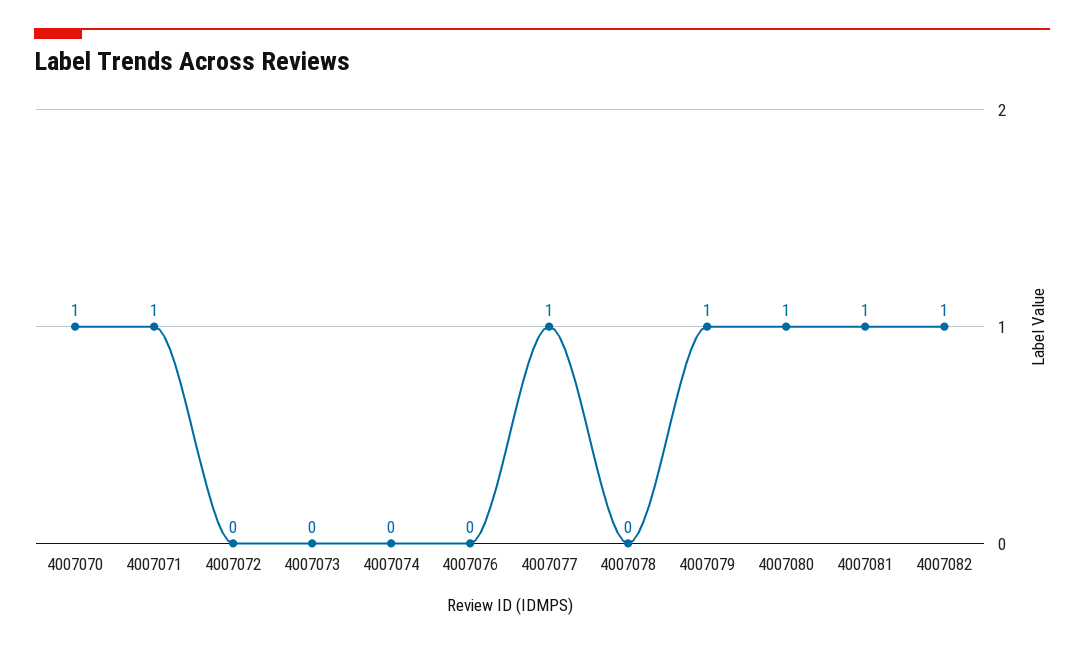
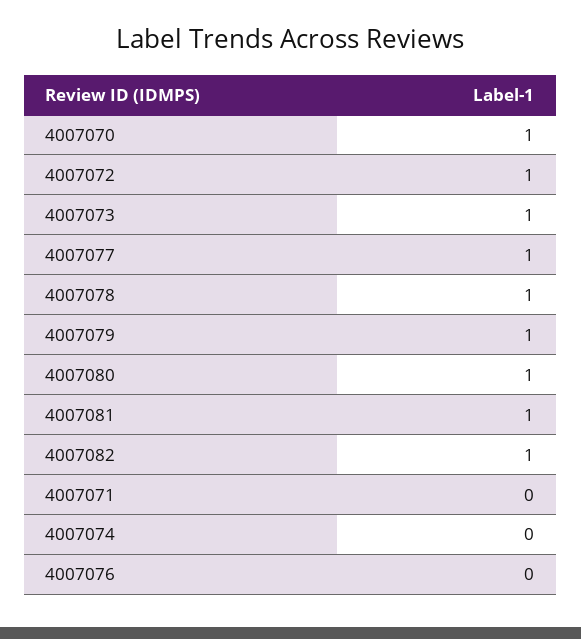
4007071: 1 -> 0
4007072: 0 -> 1
4007073: 0 -> 1
4007078: 0 -> 1

